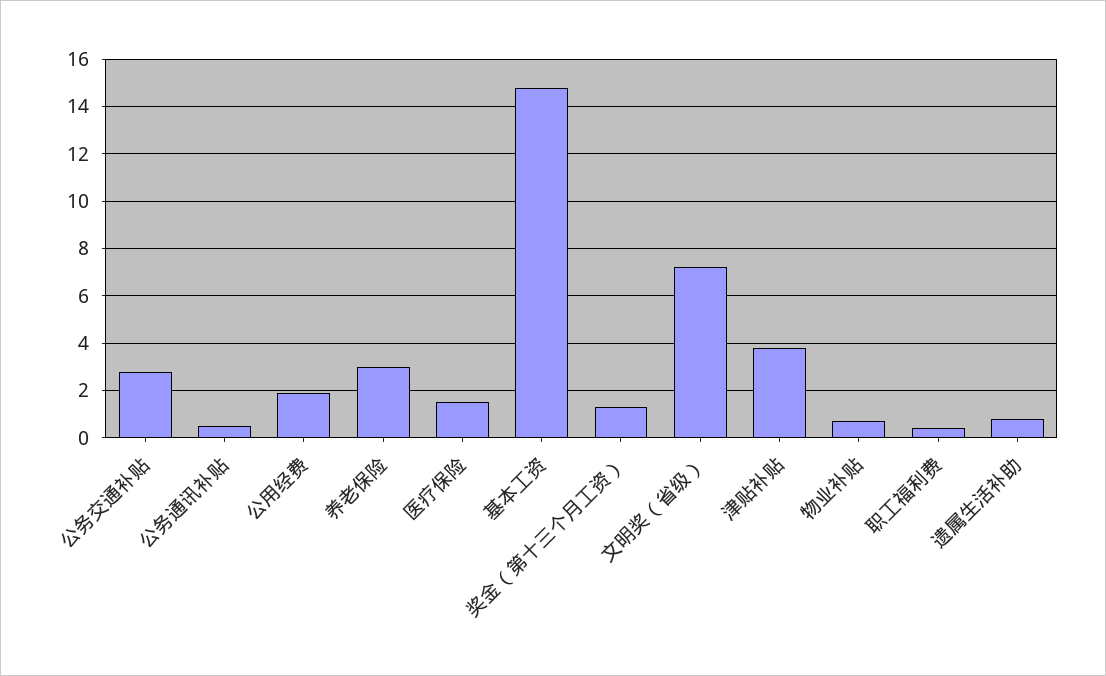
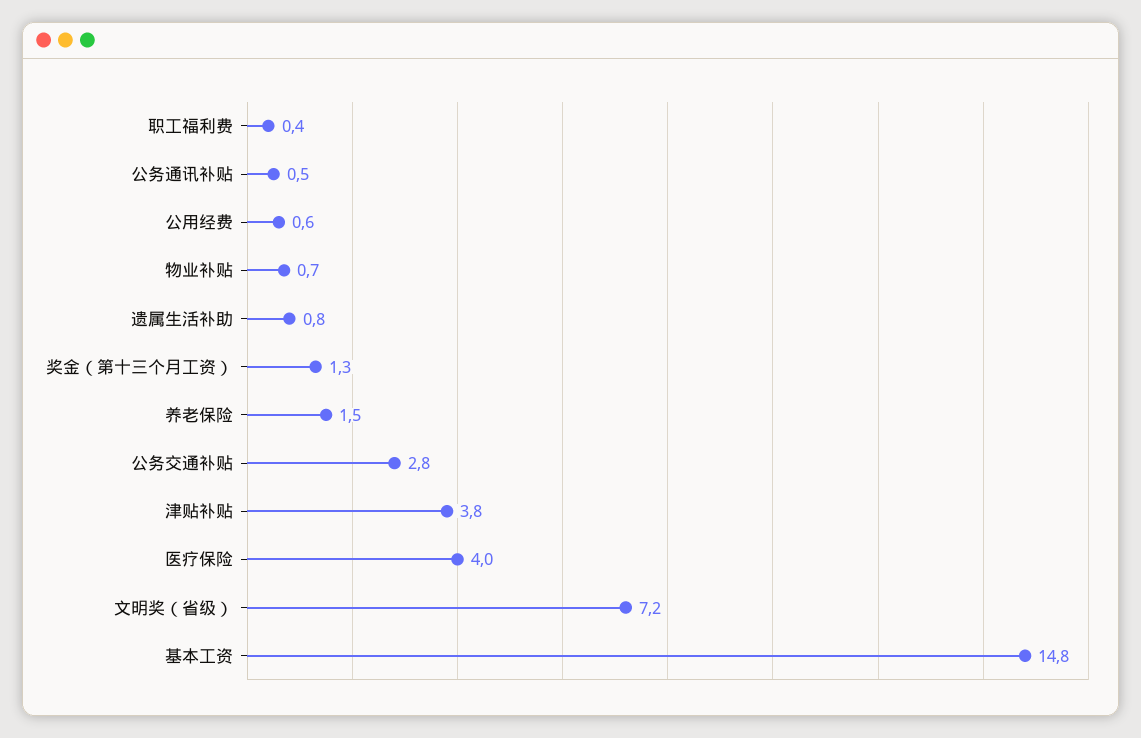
公用经费: 2 -> 0.6
养老保险: 3 -> 1.5
医疗保险: 1.5 -> 4

